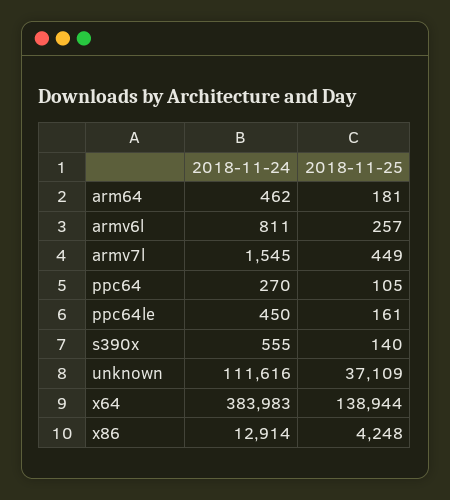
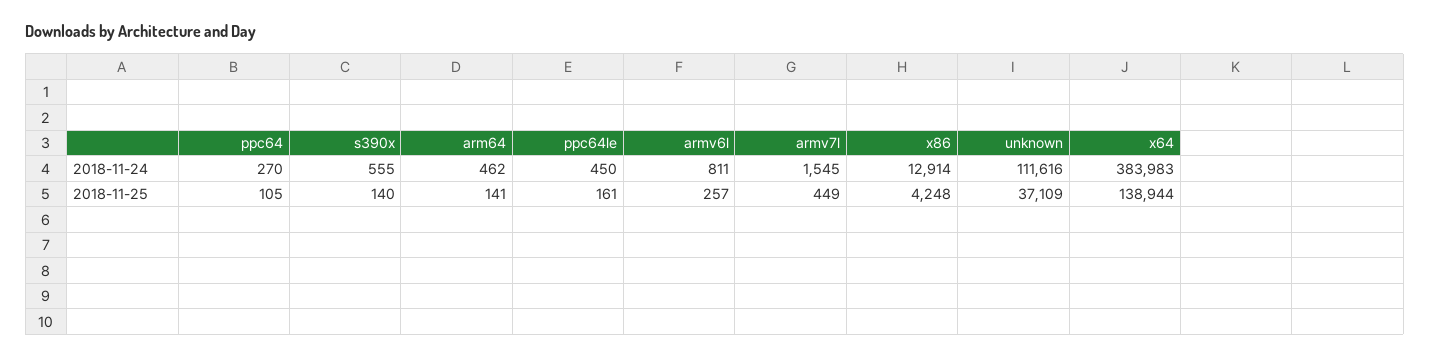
2018-11-25, arm64: 181 -> 141

